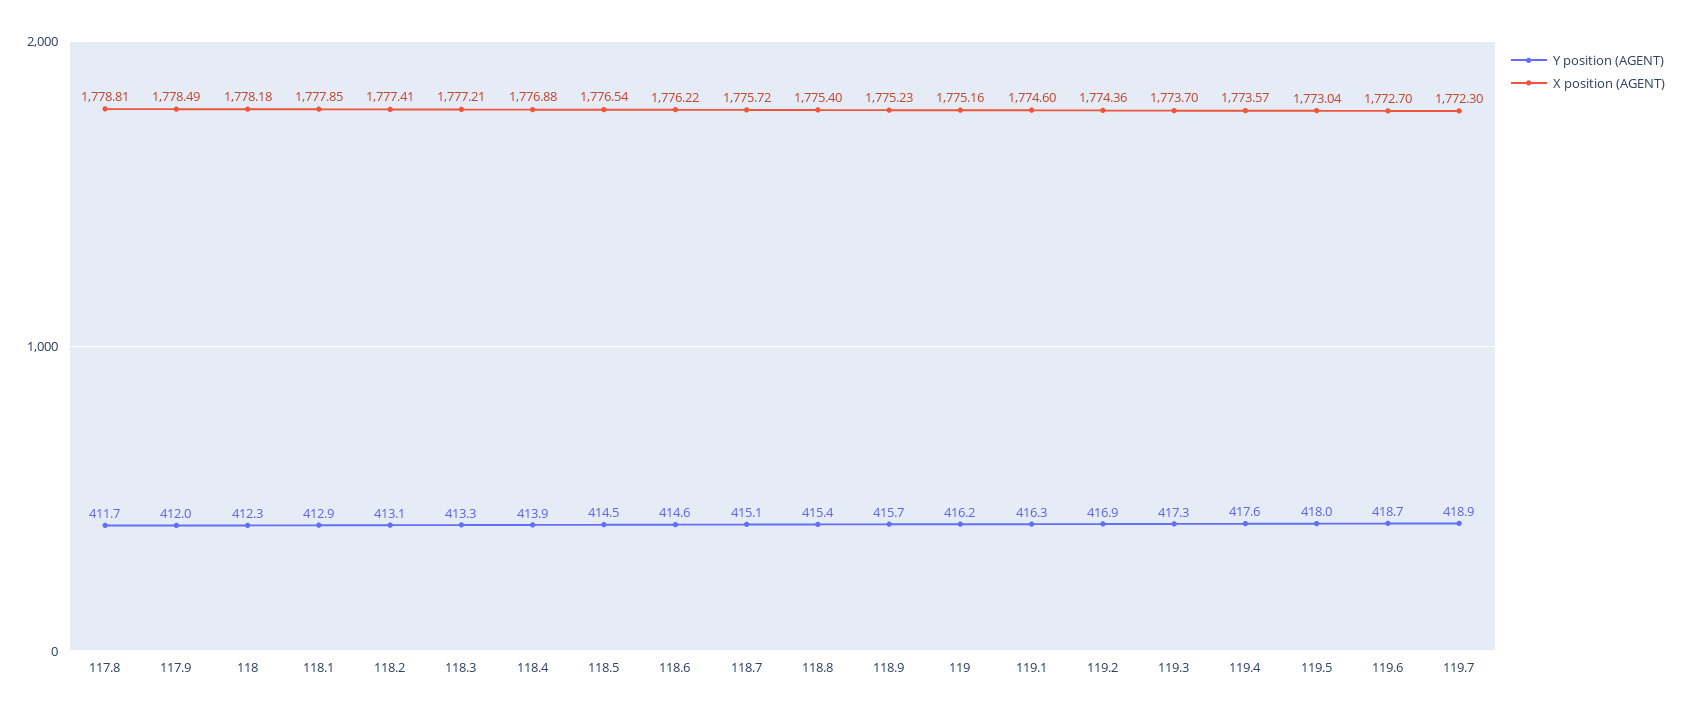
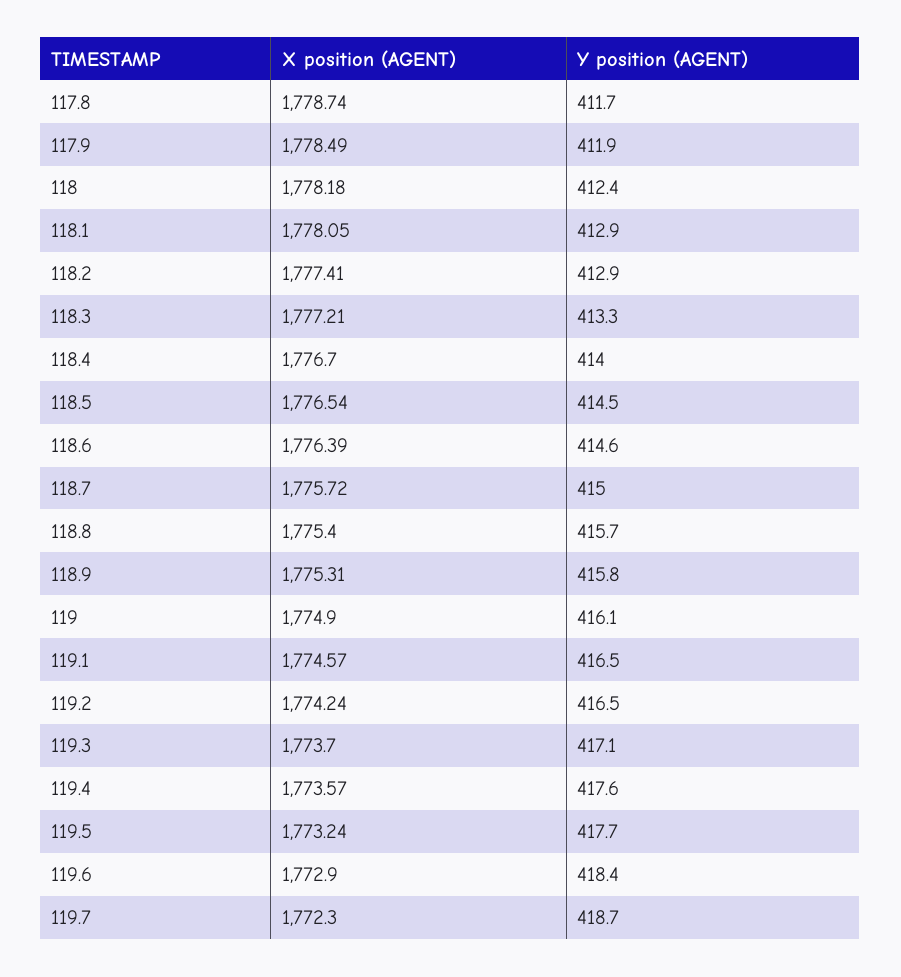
X position (AGENT), 117.8: 1778.81 -> 1778.74
Y position (AGENT), 117.9: 412 -> 411.9
Y position (AGENT), 118: 412.3 -> 412.4
X position (AGENT), 118.1: 1777.85 -> 1778.05
Y position (AGENT), 118.2: 413.1 -> 412.9
Y position (AGENT), 118.4: 413.9 -> 414
X position (AGENT), 118.4: 1776.88 -> 1776.7
X position (AGENT), 118.6: 1776.22 -> 1776.39
Y position (AGENT), 118.7: 415.1 -> 415
Y position (AGENT), 118.8: 415.4 -> 415.7
Y position (AGENT), 118.9: 415.7 -> 415.8
X position (AGENT), 118.9: 1775.23 -> 1775.31
Y position (AGENT), 119: 416.2 -> 416.1
X position (AGENT), 119: 1775.16 -> 1774.9
Y position (AGENT), 119.1: 416.3 -> 416.5
X position (AGENT), 119.1: 1774.6 -> 1774.57
Y position (AGENT), 119.2: 416.9 -> 416.5
X position (AGENT), 119.2: 1774.36 -> 1774.24
Y position (AGENT), 119.3: 417.3 -> 417.1
Y position (AGENT), 119.5: 418 -> 417.7
X position (AGENT), 119.5: 1773.04 -> 1773.24
Y position (AGENT), 119.6: 418.7 -> 418.4
X position (AGENT), 119.6: 1772.7 -> 1772.9
Y position (AGENT), 119.7: 418.9 -> 418.7

